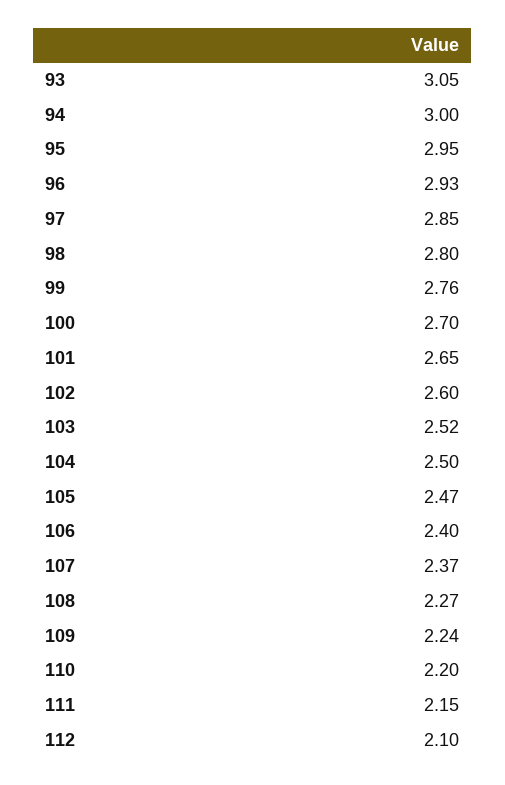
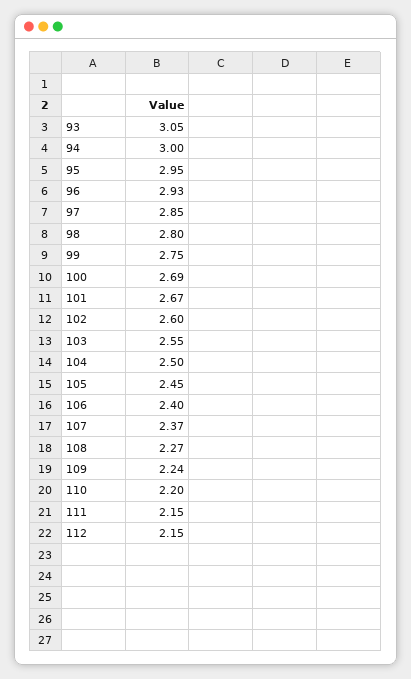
99: 2.76 -> 2.75
100: 2.7 -> 2.69
101: 2.65 -> 2.67
103: 2.52 -> 2.55
105: 2.47 -> 2.45
112: 2.1 -> 2.15

